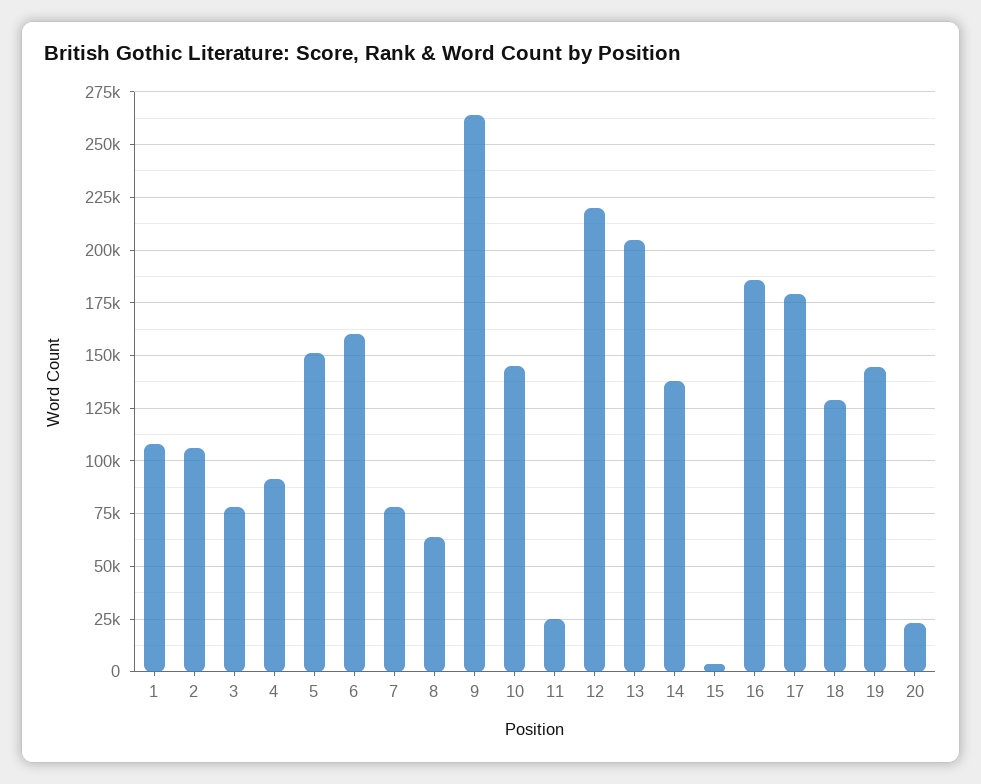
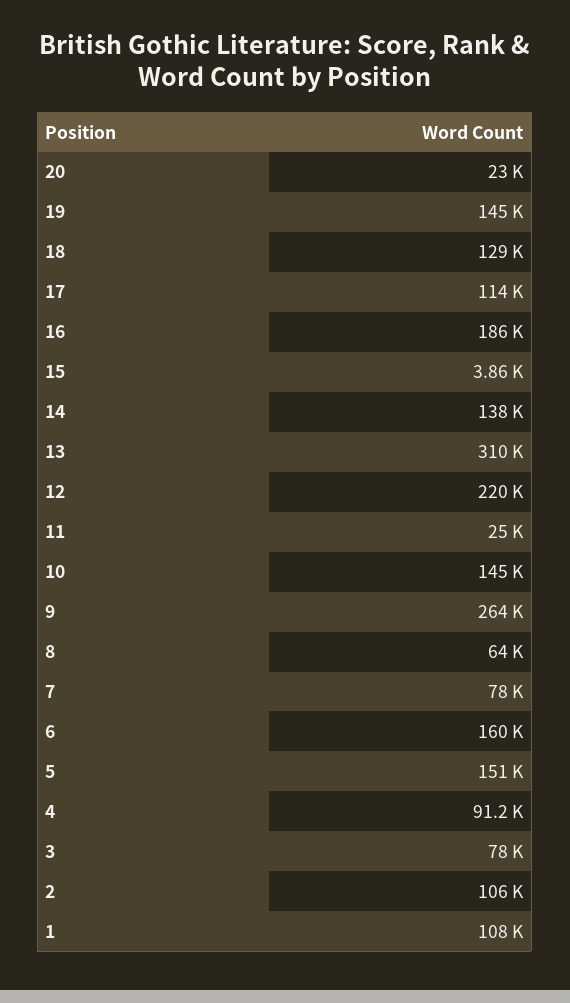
13: 205000 -> 310000
17: 180000 -> 114000

